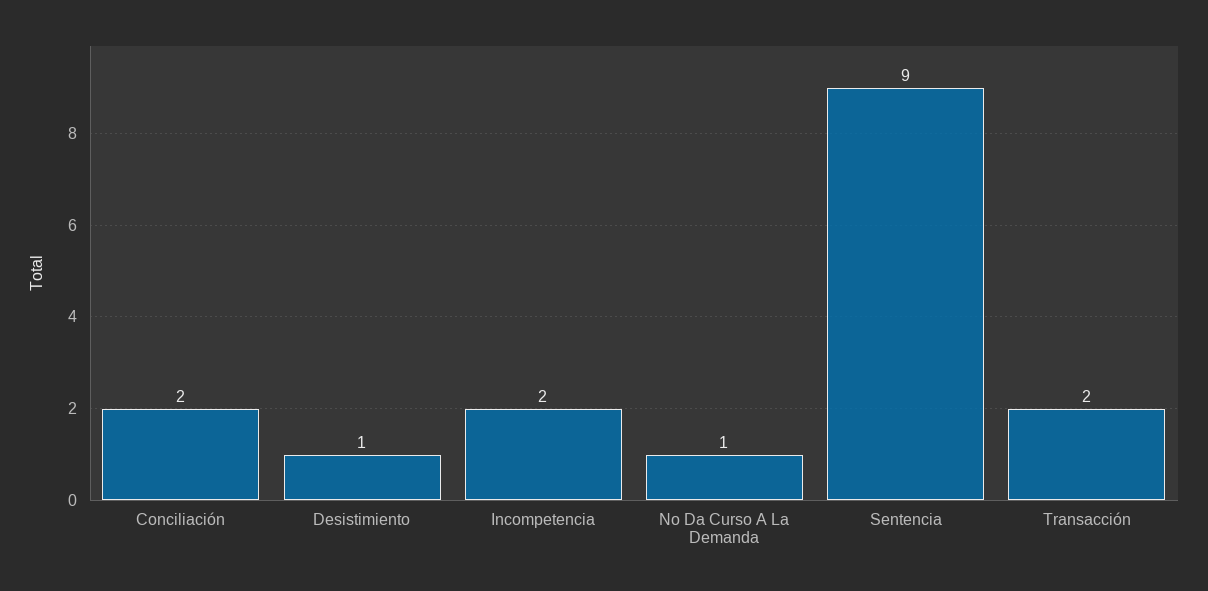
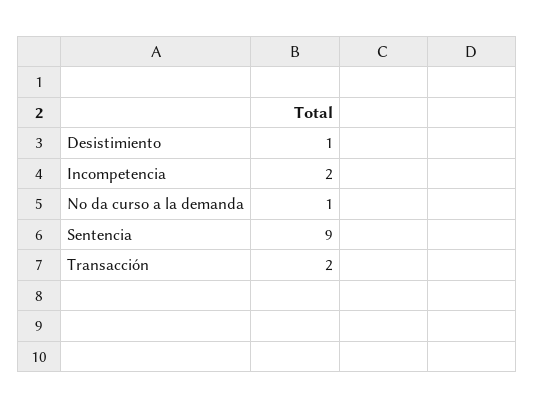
Conciliación: 2 -> none

